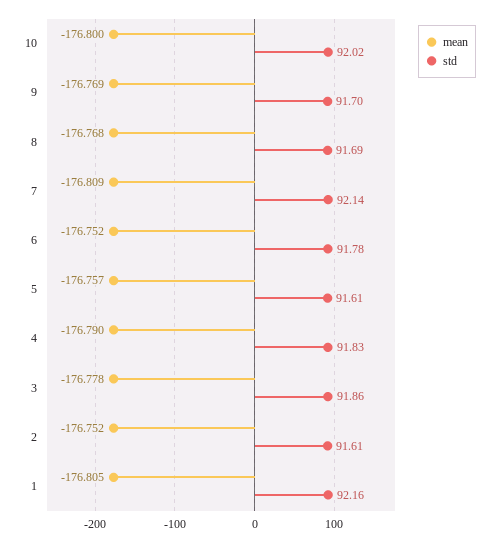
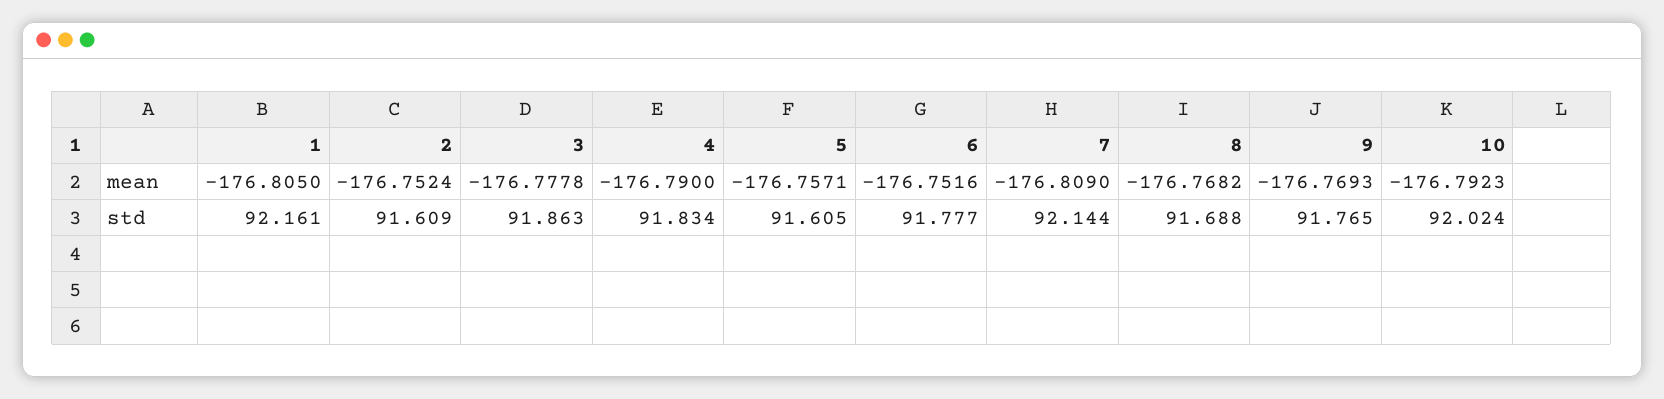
mean, 10: -176.8 -> -176.7923
std, 9: 91.7 -> 91.765

